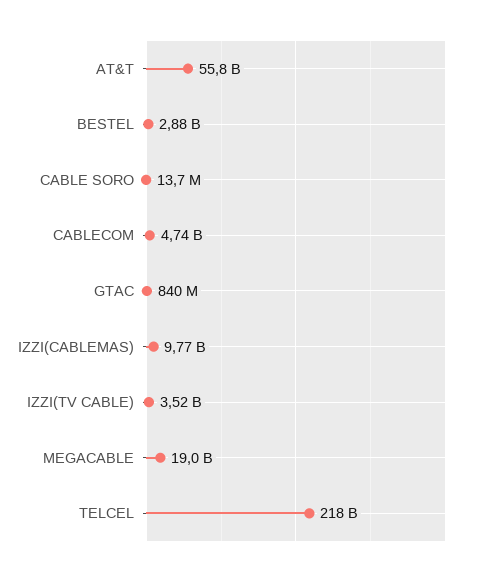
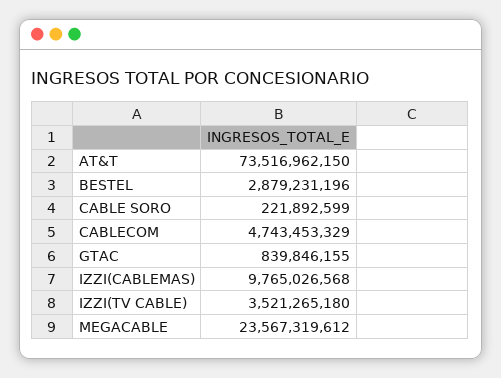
AT&T: 55800000000 -> 73516962150
CABLE SORO: 13700000 -> 221892599
MEGACABLE: 19000000000 -> 23567319612
TELCEL: 218000000000 -> none

